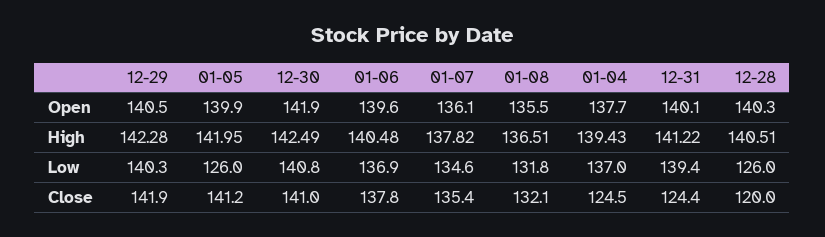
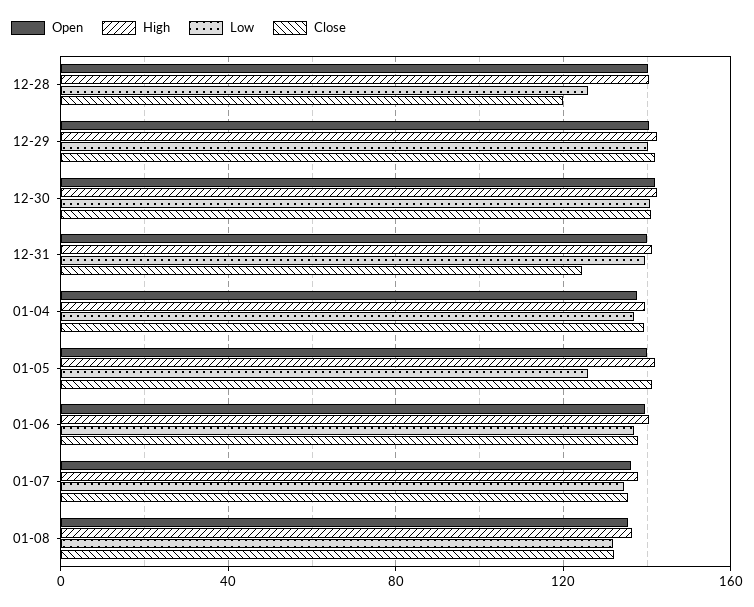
Close, 01-04: 124.5 -> 140

